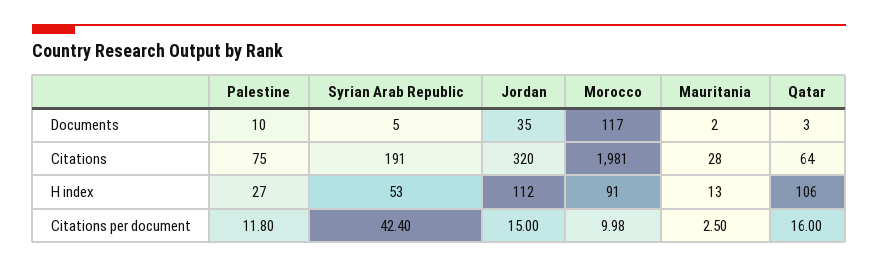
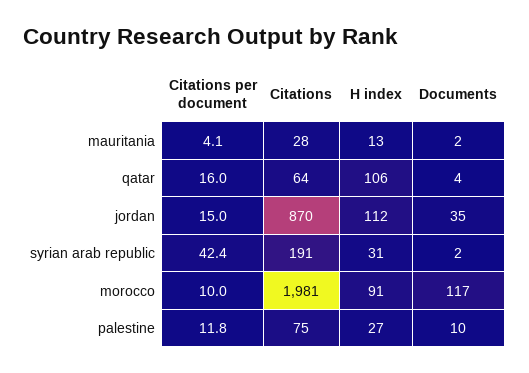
Syrian Arab Republic, Documents: 5 -> 2
Qatar, Documents: 3 -> 4
Jordan, Citations: 320 -> 870
Syrian Arab Republic, H index: 53 -> 31
Mauritania, Citations per document: 2.5 -> 4.1

